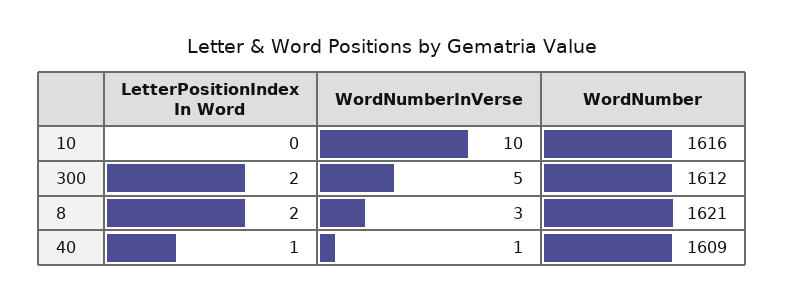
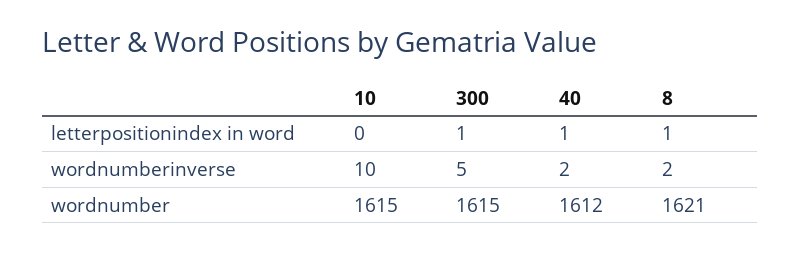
WordNumber, 10: 1616 -> 1615
LetterPositionIndex In Word, 300: 2 -> 1
WordNumber, 300: 1612 -> 1615
LetterPositionIndex In Word, 8: 2 -> 1
WordNumberInVerse, 8: 3 -> 2
WordNumberInVerse, 40: 1 -> 2
WordNumber, 40: 1609 -> 1612

